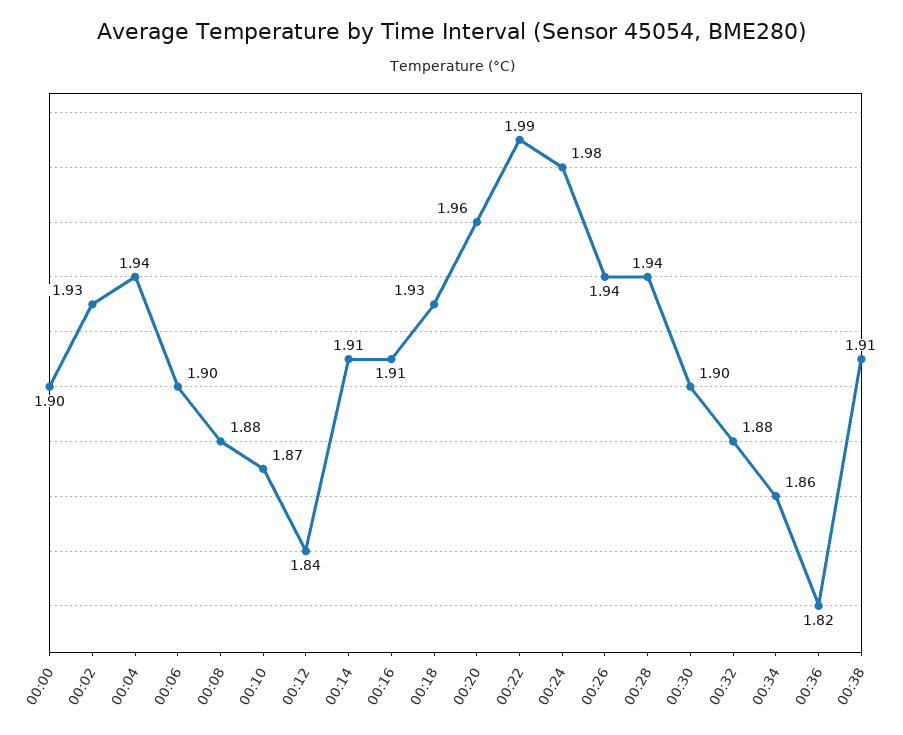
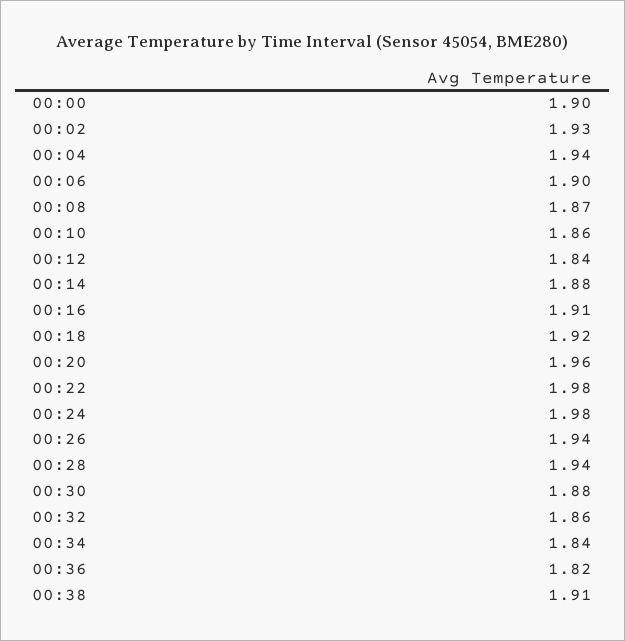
00:08: 1.88 -> 1.87
00:10: 1.87 -> 1.86
00:14: 1.91 -> 1.88
00:18: 1.93 -> 1.92
00:22: 1.99 -> 1.98
00:30: 1.9 -> 1.88
00:32: 1.88 -> 1.86
00:34: 1.86 -> 1.84

